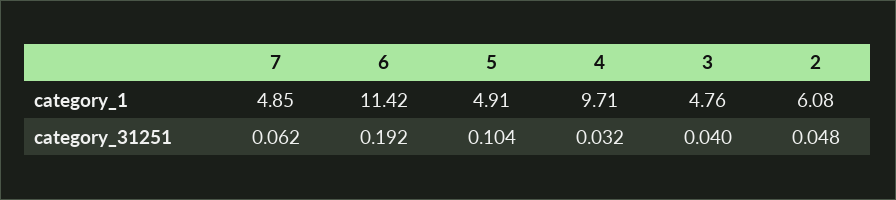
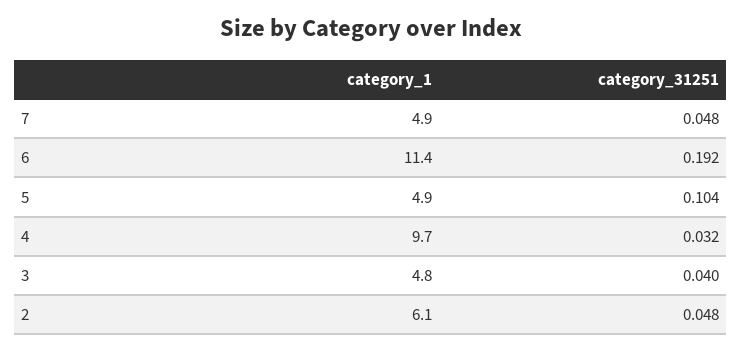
7, category_31251: 0.062 -> 0.048

